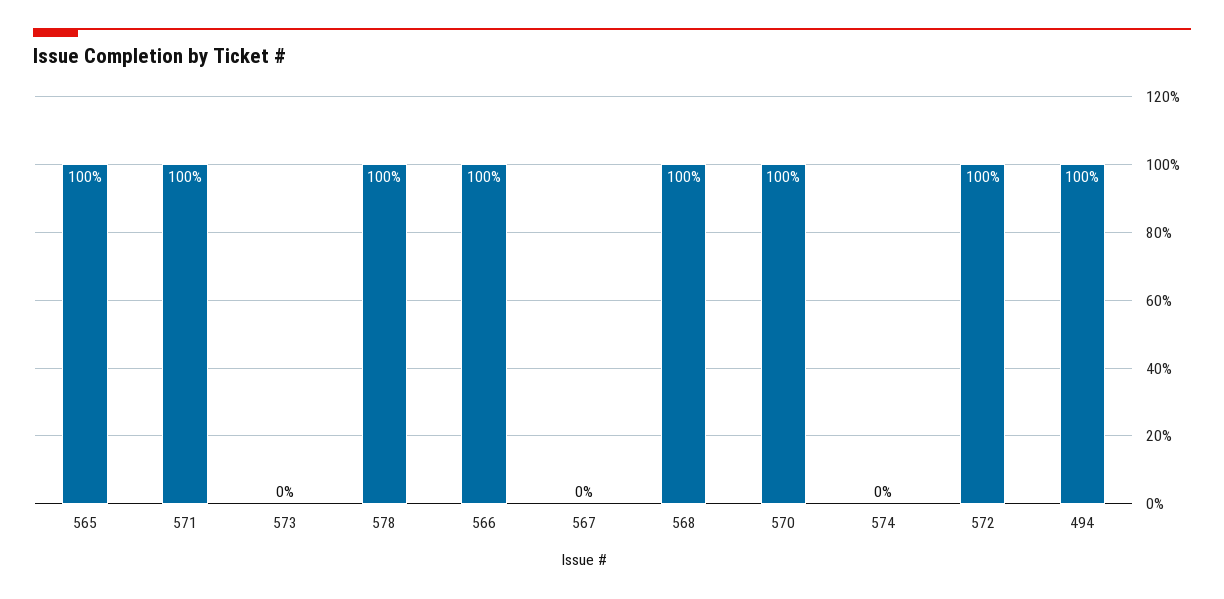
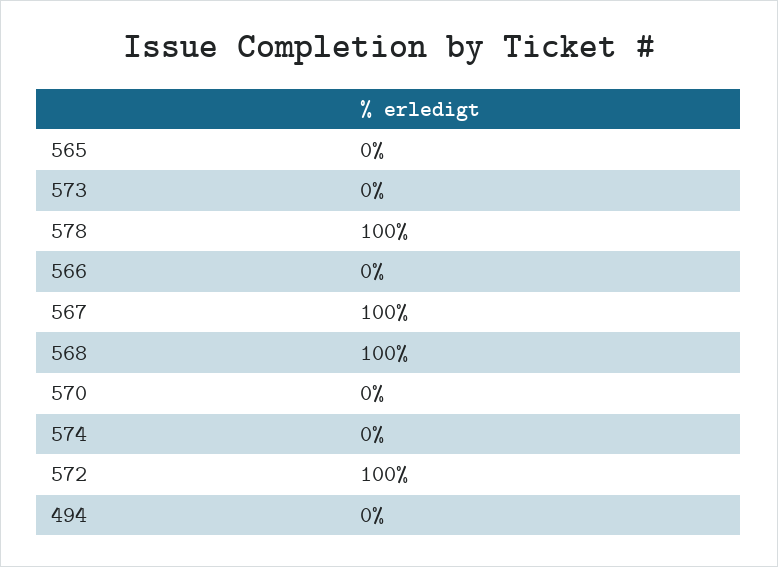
565: 100 -> 0
571: 100 -> none
566: 100 -> 0
567: 0 -> 100
570: 100 -> 0
494: 100 -> 0

